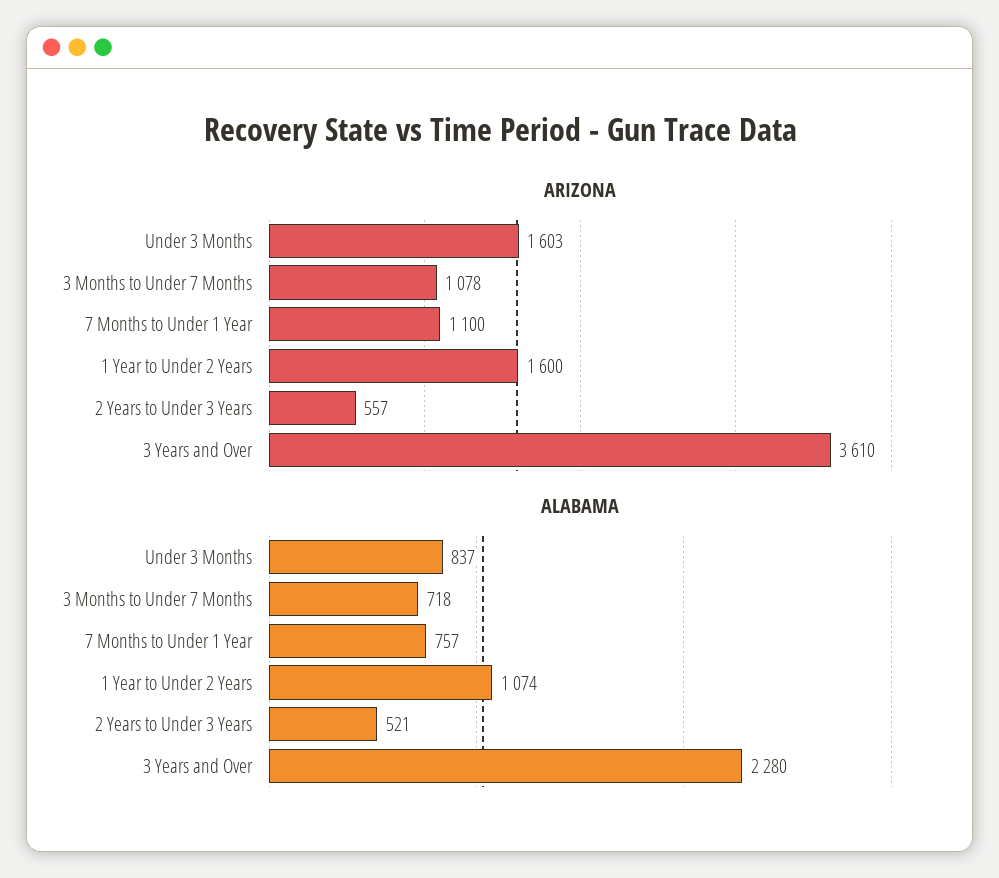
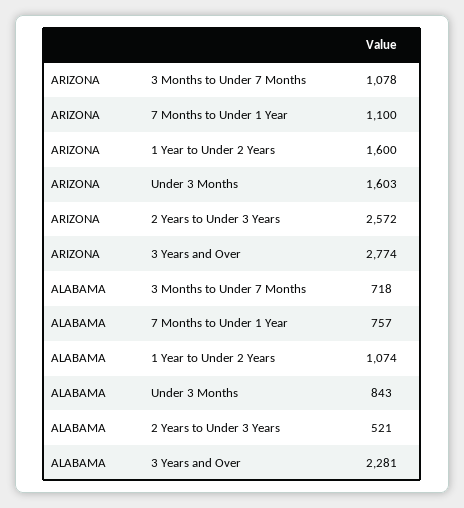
ARIZONA, 2 Years to Under 3 Years: 557 -> 2572
ARIZONA, 3 Years and Over: 3610 -> 2774
ALABAMA, Under 3 Months: 837 -> 843
ALABAMA, 3 Years and Over: 2280 -> 2281

